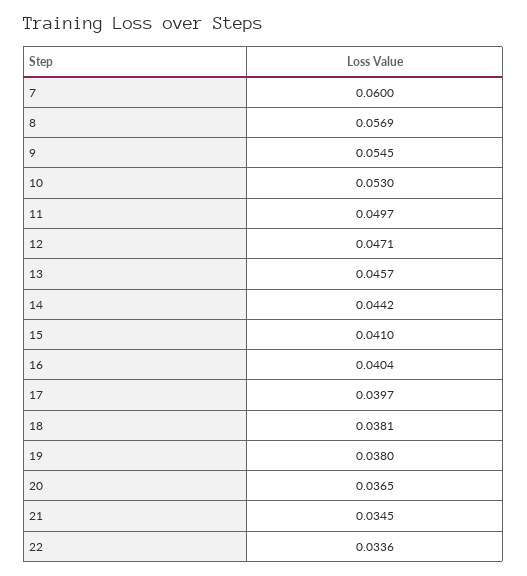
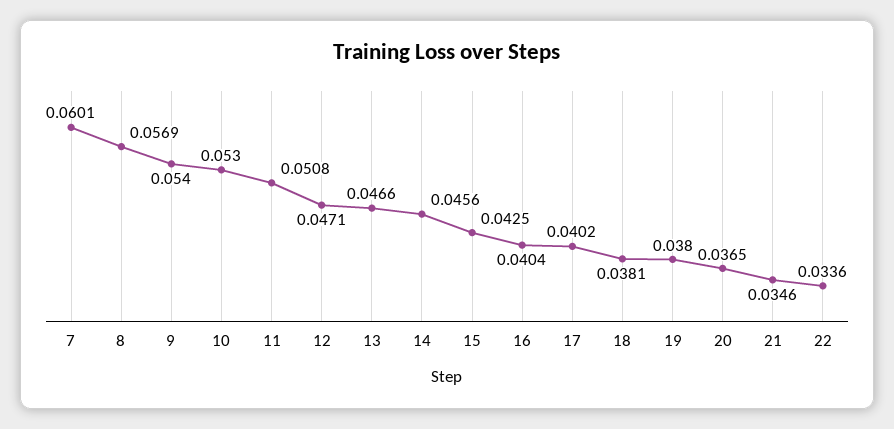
7: 0.06 -> 0.0601
9: 0.0545 -> 0.054
11: 0.0497 -> 0.0508
13: 0.0457 -> 0.0466
14: 0.0442 -> 0.0456
15: 0.041 -> 0.0425
17: 0.0397 -> 0.0402
21: 0.0345 -> 0.0346

